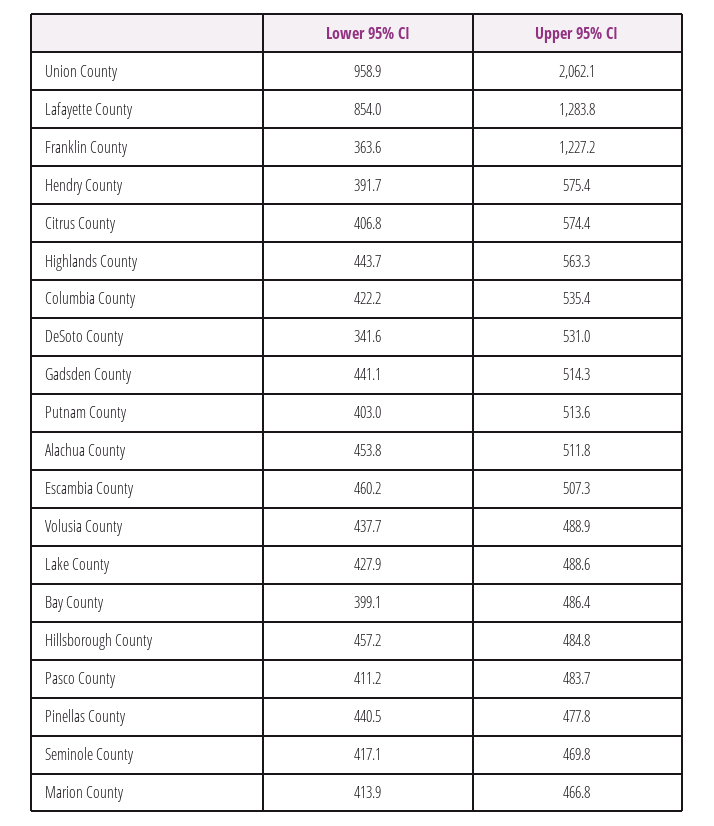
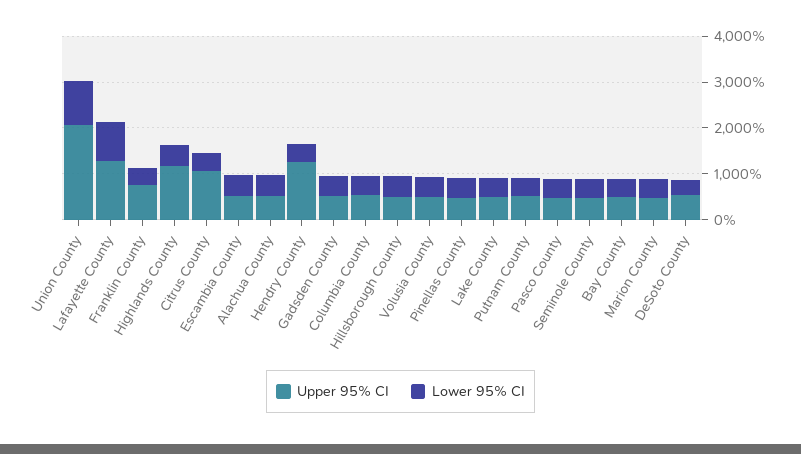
Upper 95% CI, Franklin County: 1227.2 -> 800
Upper 95% CI, Hendry County: 575.4 -> 1200
Upper 95% CI, Citrus County: 574.4 -> 1000
Upper 95% CI, Highlands County: 563.3 -> 1200

